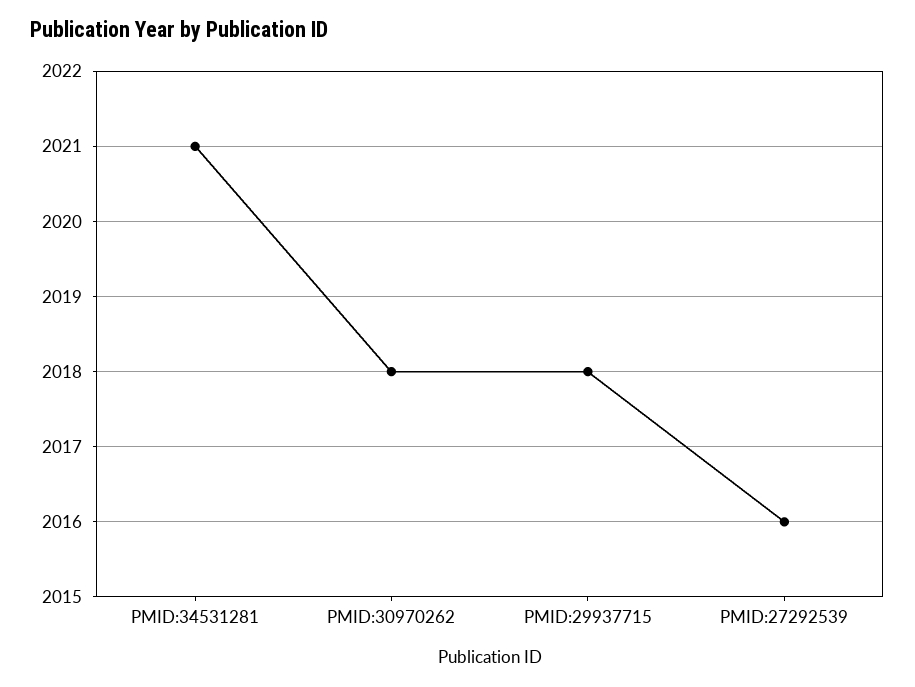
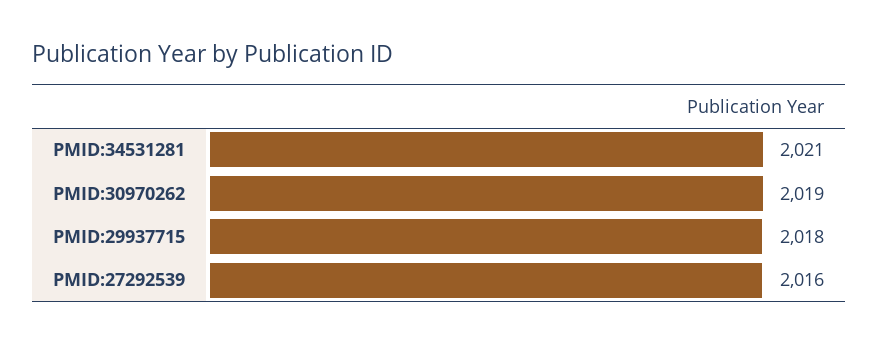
PMID:30970262: 2018 -> 2019

